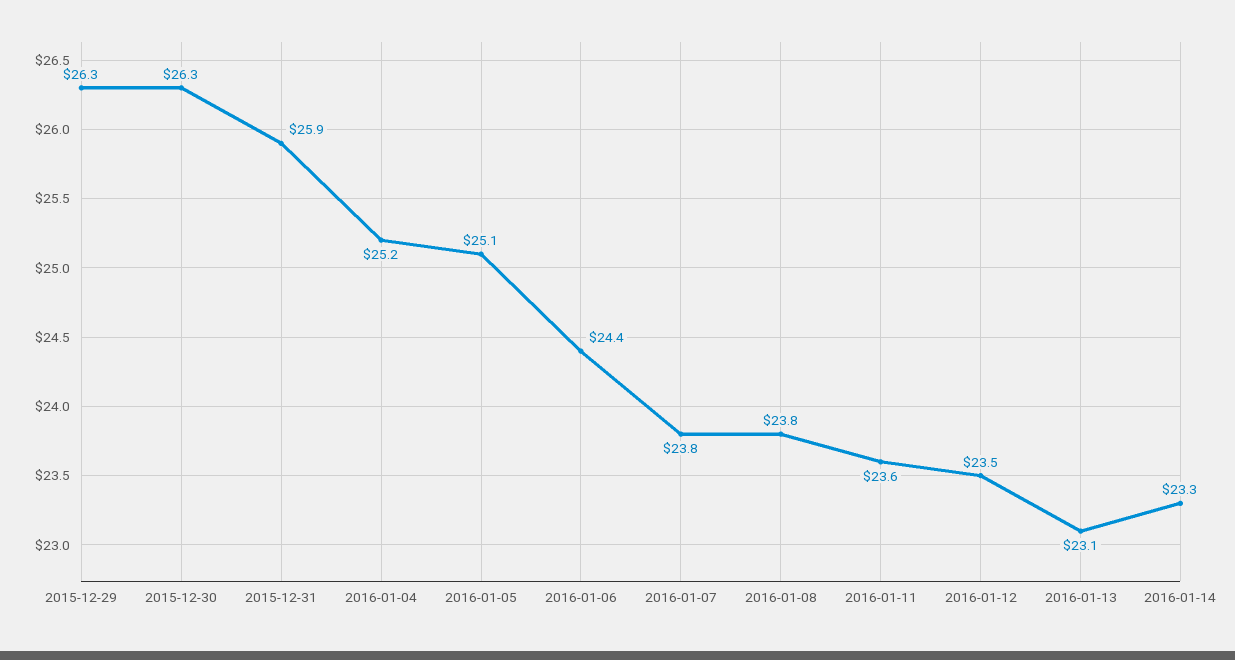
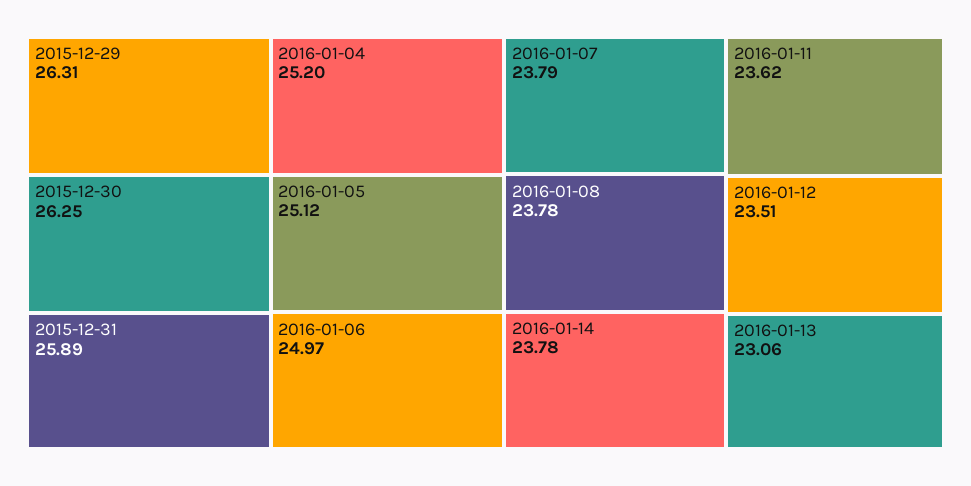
2016-01-06: 24.4 -> 24.97
2016-01-14: 23.3 -> 23.78

